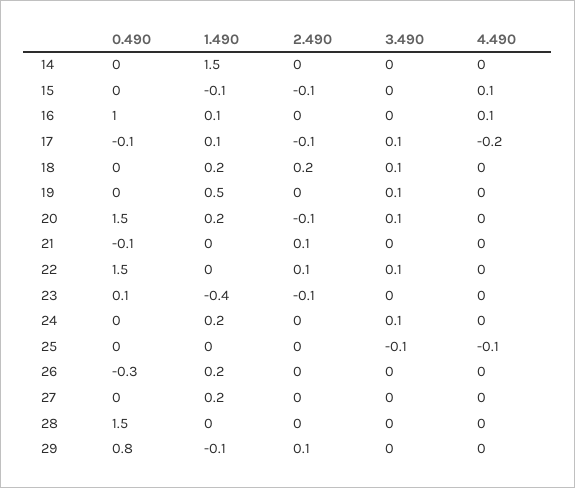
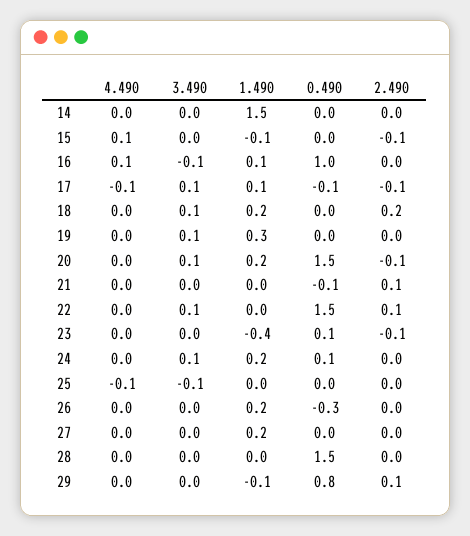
3.490, 16: 0 -> -0.1
4.490, 17: -0.2 -> -0.1
1.490, 19: 0.5 -> 0.3
0.490, 24: 0 -> 0.1

